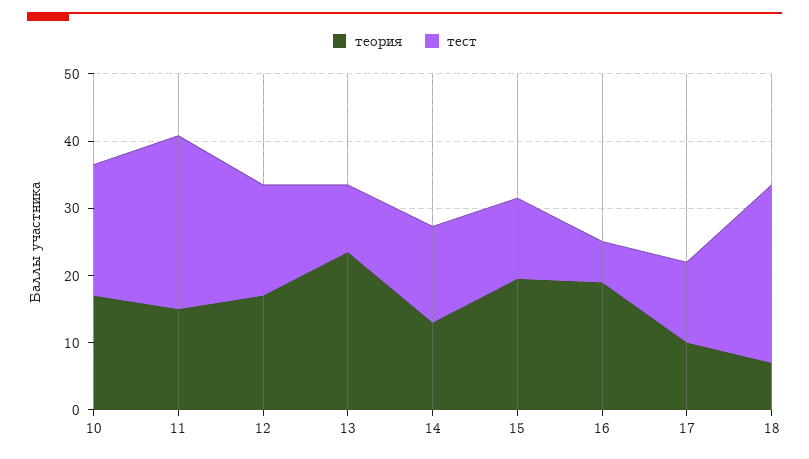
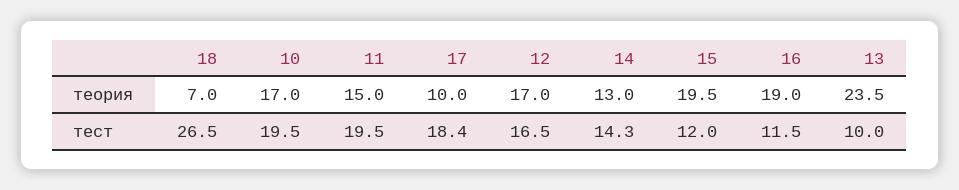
тест, 11: 26 -> 19.5
тест, 16: 6 -> 11.5
тест, 17: 12 -> 18.4

